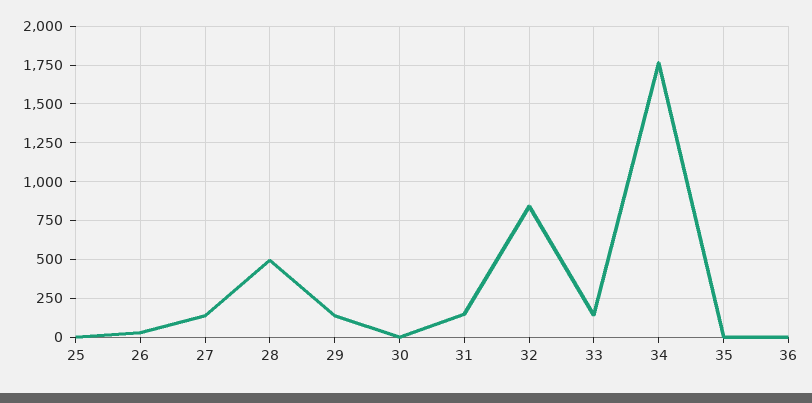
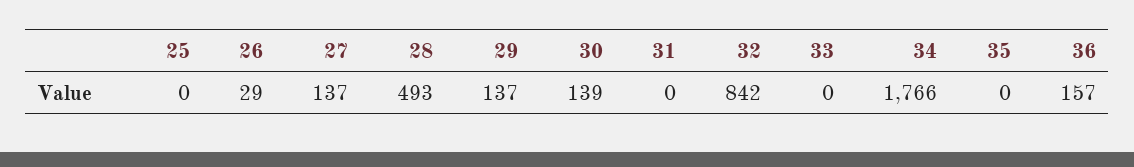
30: 0 -> 139
31: 150 -> 0
33: 150 -> 0
36: 0 -> 157

